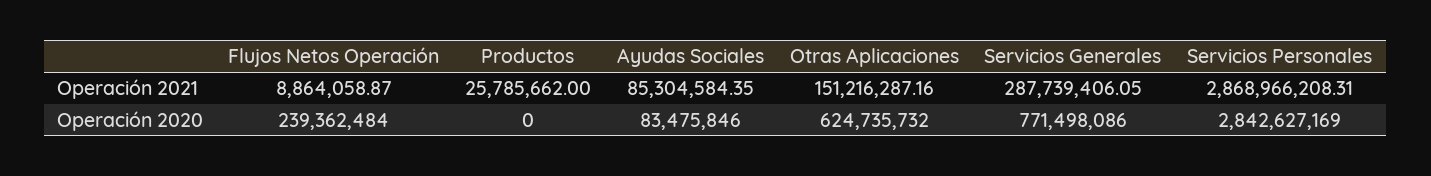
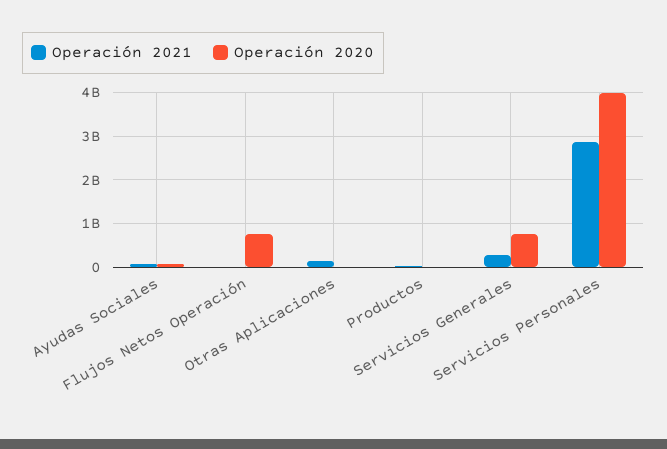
Operación 2020, Flujos Netos Operación: 239362484 -> 800000000
Operación 2020, Otras Aplicaciones: 624735732 -> 0
Operación 2020, Servicios Personales: 2842627169 -> 4000000000

